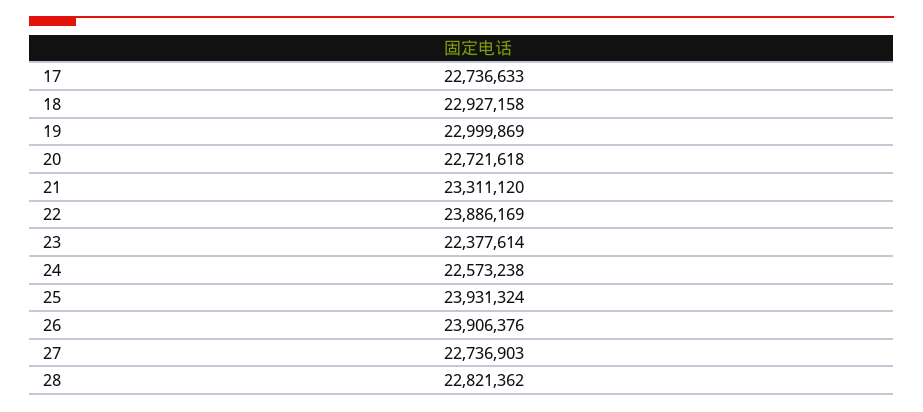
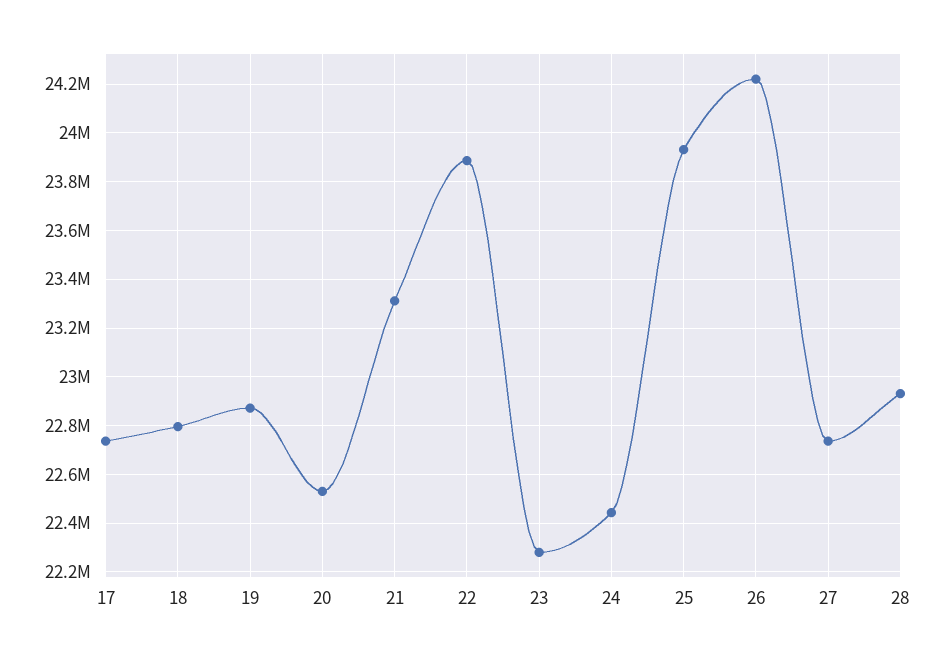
18: 22927158 -> 22800000
19: 22999869 -> 22875000
20: 22721618 -> 22525000
23: 22377614 -> 22275000
24: 22573238 -> 22450000
26: 23906376 -> 24225000
28: 22821362 -> 22925000

